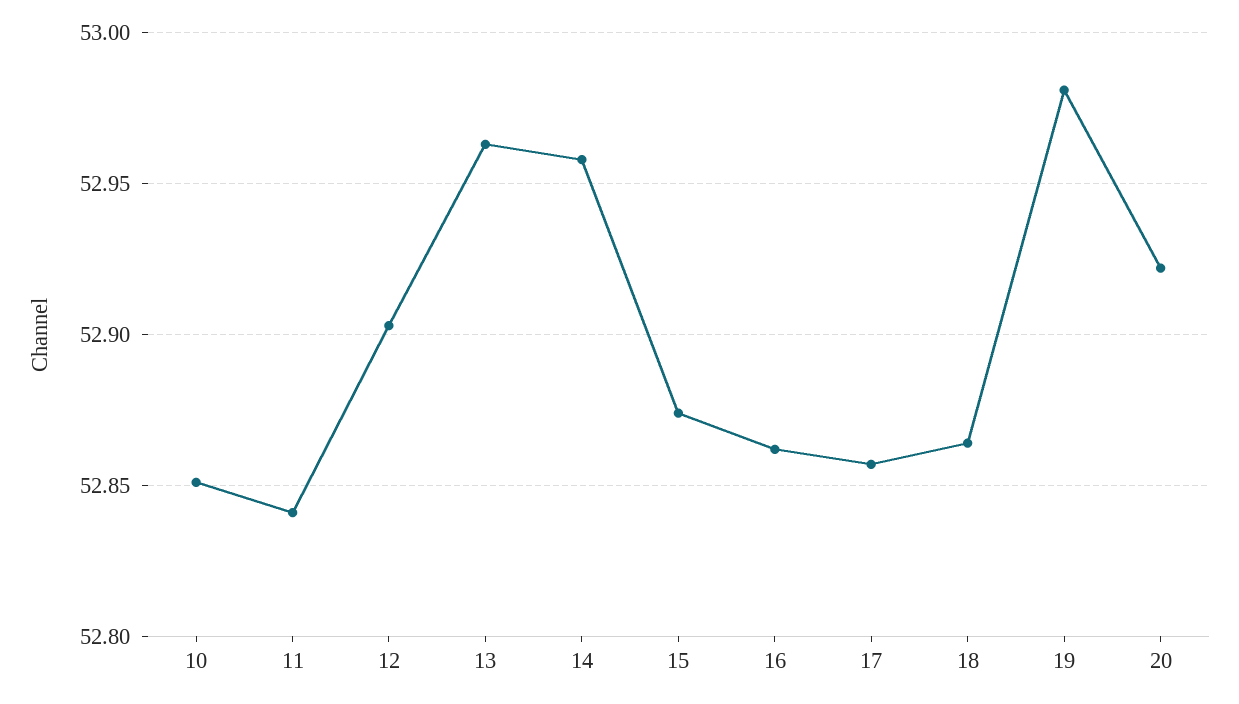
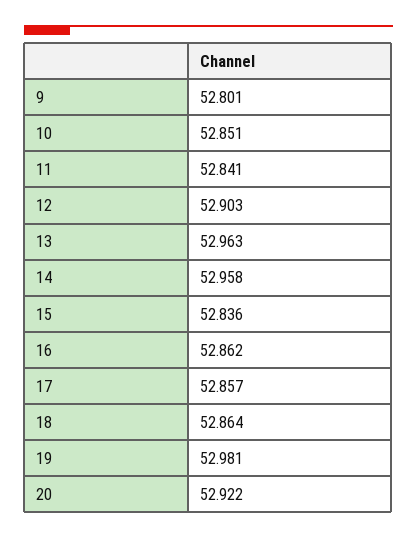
15: 52.875 -> 52.836
9: none -> 52.801

